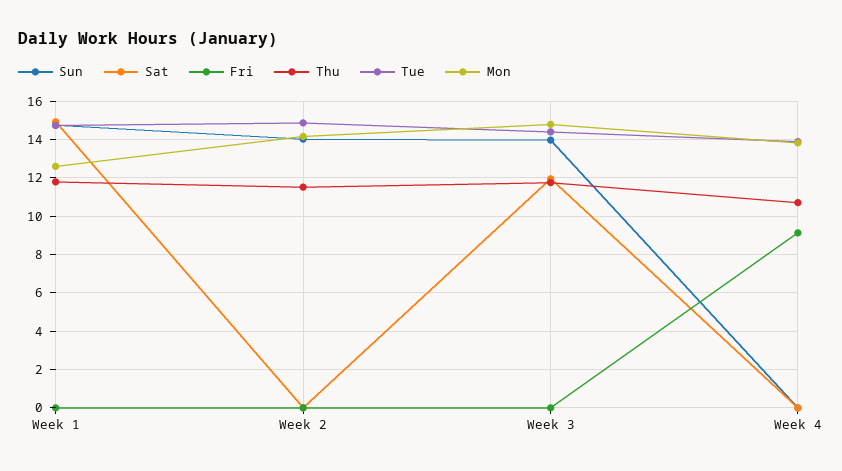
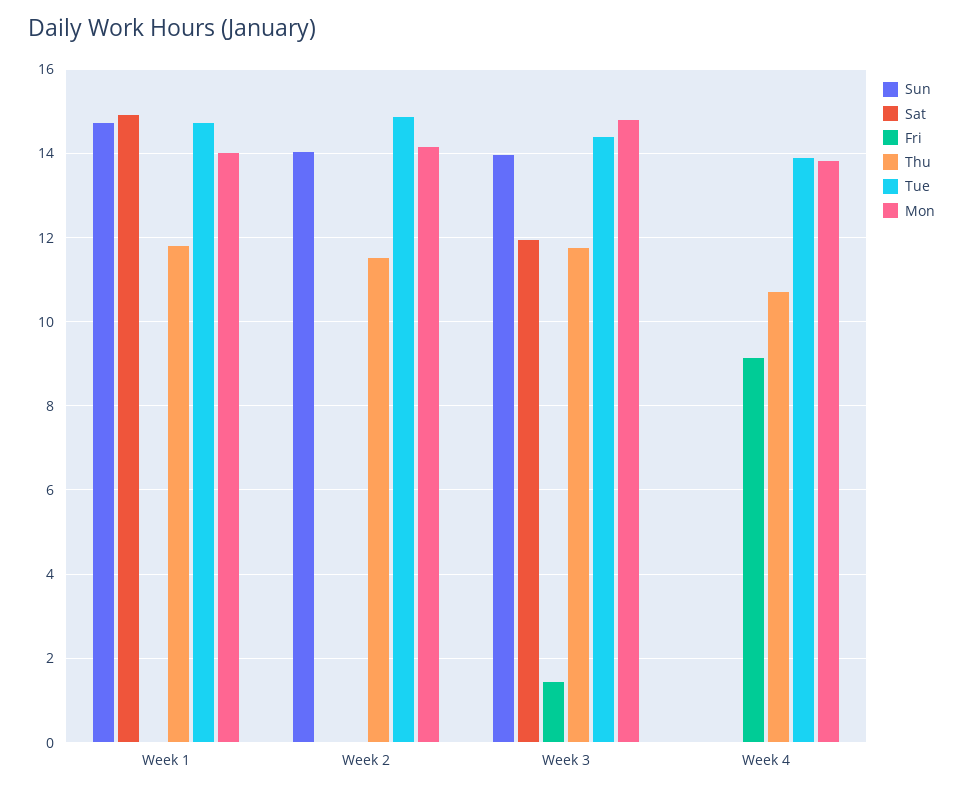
Mon, Week 1: 12.5 -> 14
Fri, Week 3: 0 -> 1.4

